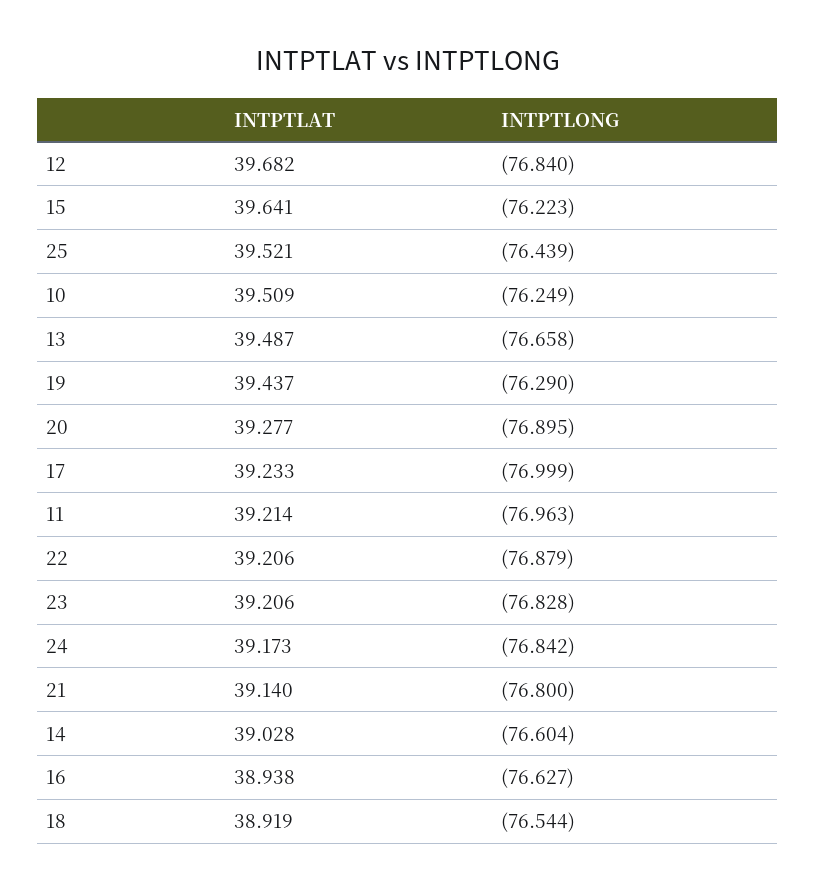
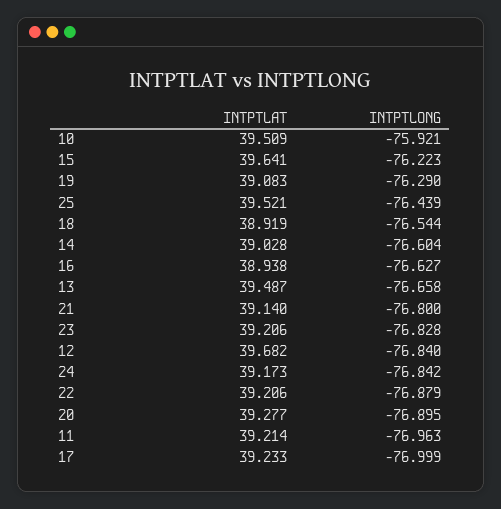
INTPTLONG, 10: -76.249 -> -75.921
INTPTLAT, 19: 39.437 -> 39.083

